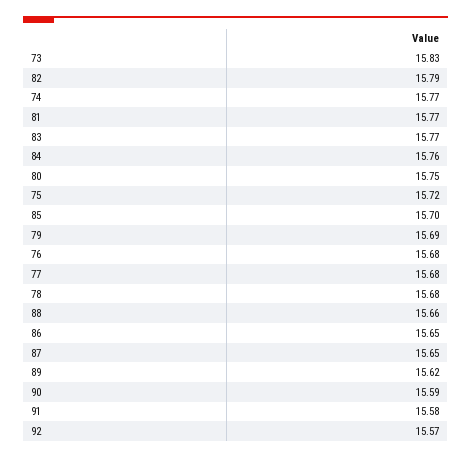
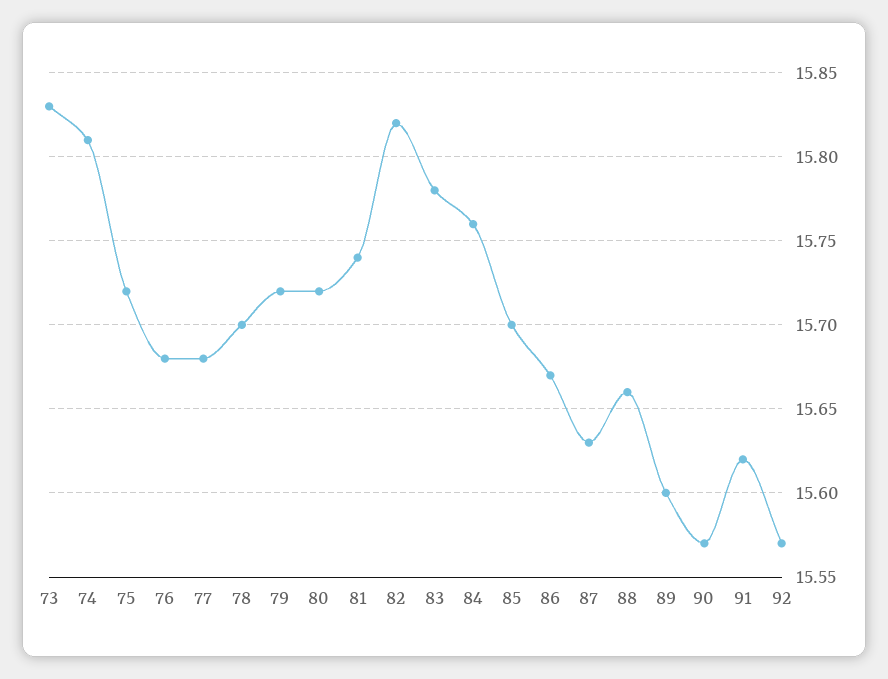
82: 15.79 -> 15.82
74: 15.77 -> 15.81
81: 15.77 -> 15.74
83: 15.77 -> 15.78
80: 15.75 -> 15.72
79: 15.69 -> 15.72
78: 15.68 -> 15.7
86: 15.65 -> 15.67
87: 15.65 -> 15.63
89: 15.62 -> 15.6
90: 15.59 -> 15.57
91: 15.58 -> 15.62

